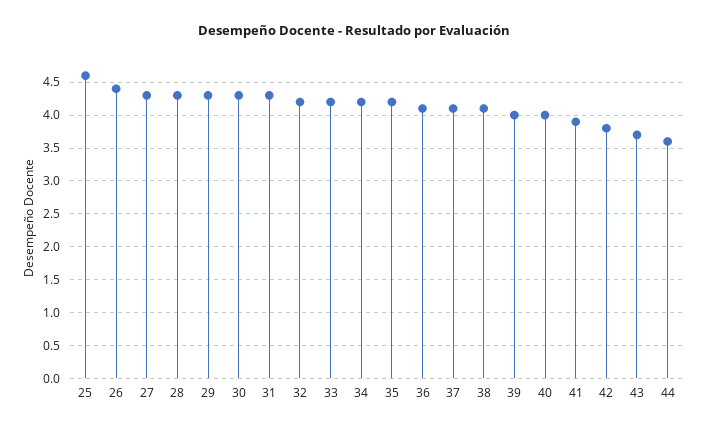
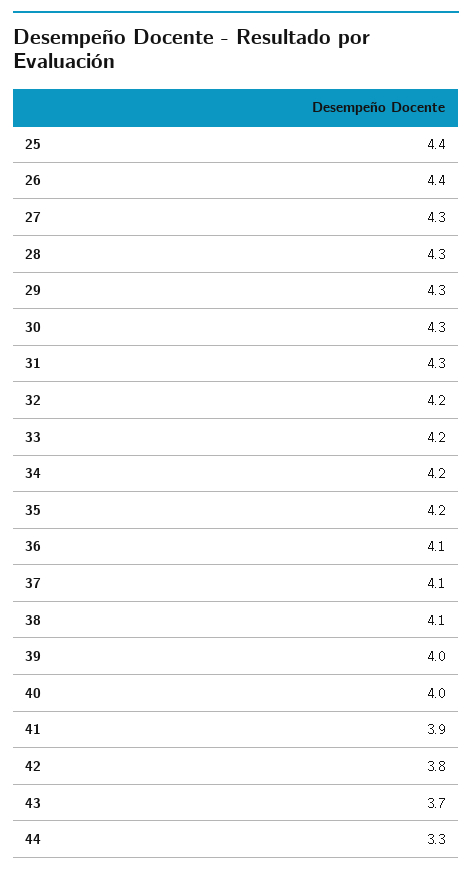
25: 4.6 -> 4.4
44: 3.6 -> 3.3

